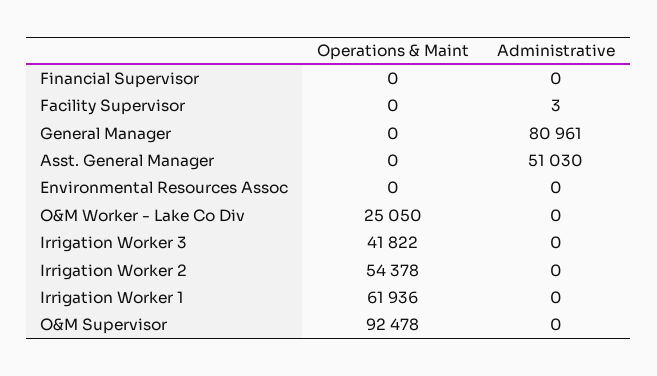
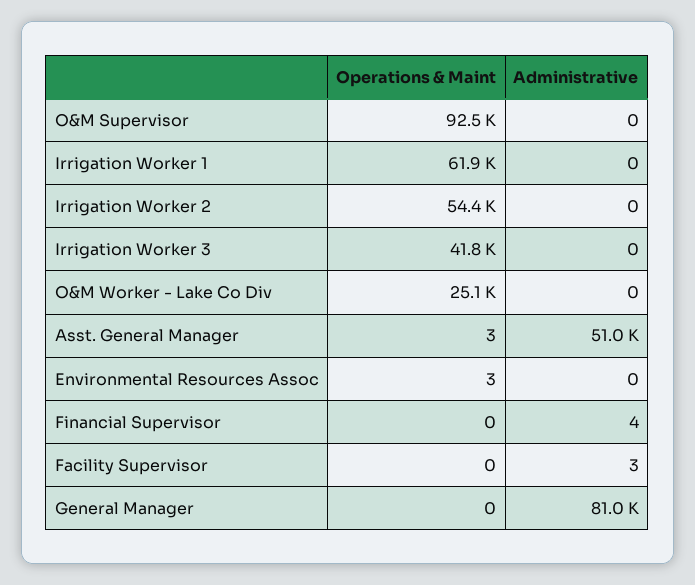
Administrative, Financial Supervisor: 0 -> 4
Operations & Maint, Asst. General Manager: 0 -> 3
Operations & Maint, Environmental Resources Assoc: 0 -> 3

